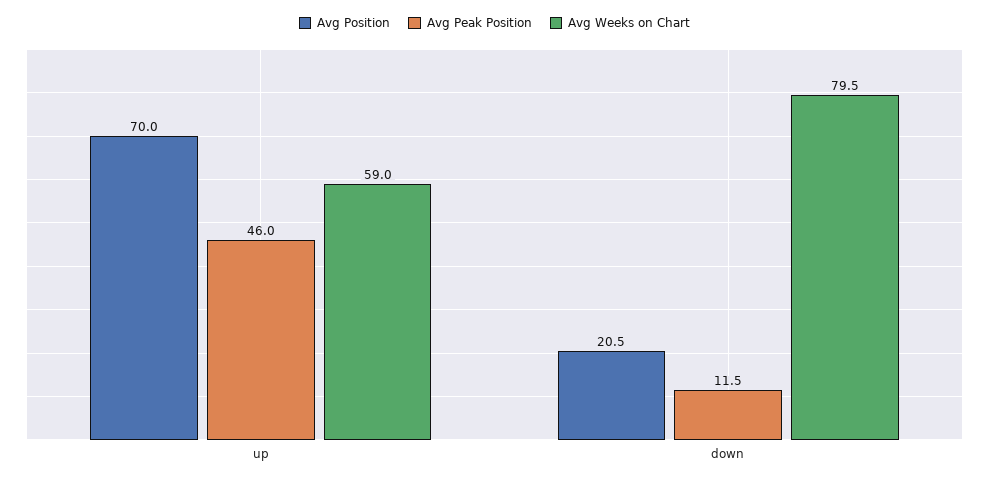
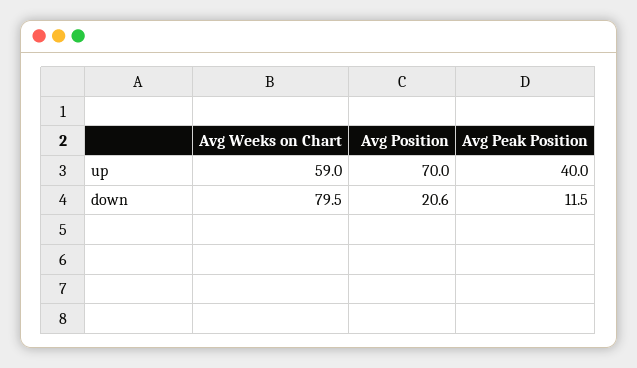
Avg Peak Position, up: 46 -> 40
Avg Position, down: 20.5 -> 20.6

